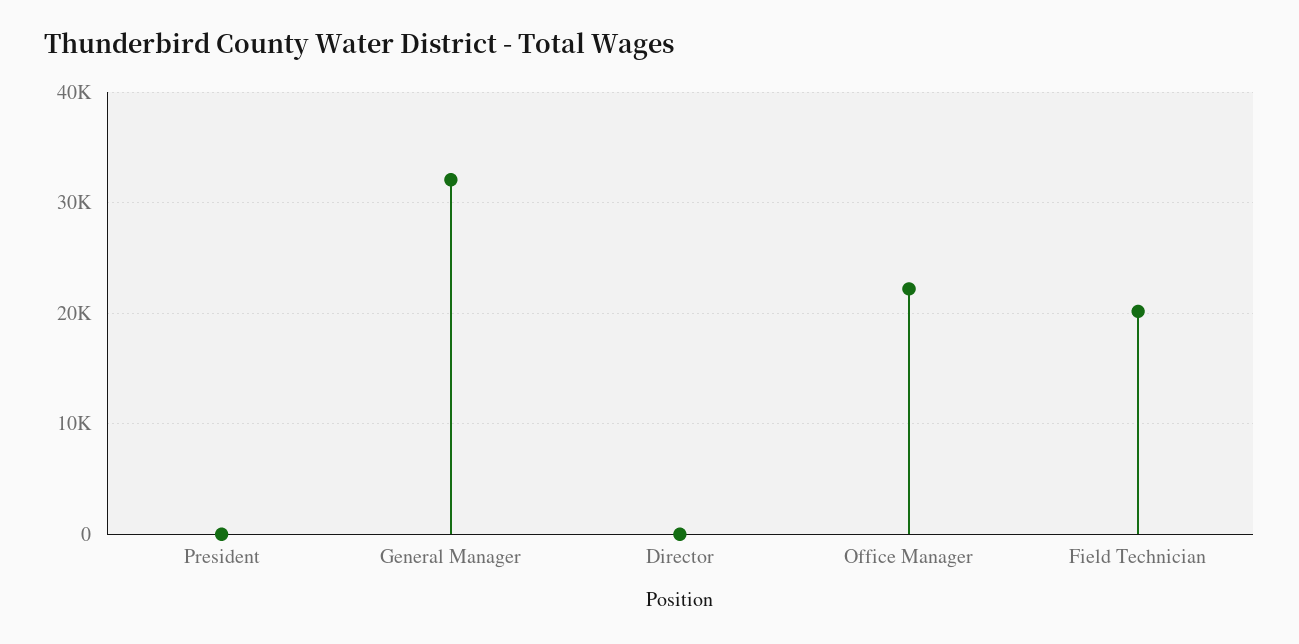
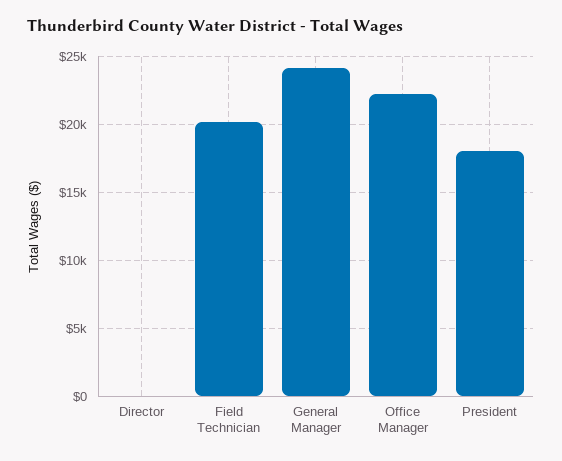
President: 0 -> 18000
General Manager: 32000 -> 24000

